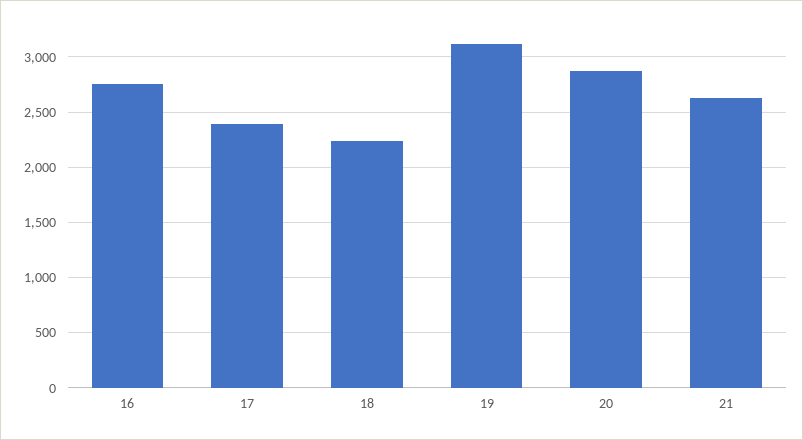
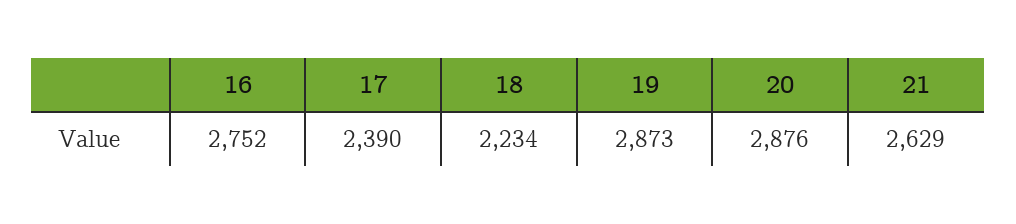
19: 3100 -> 2873

